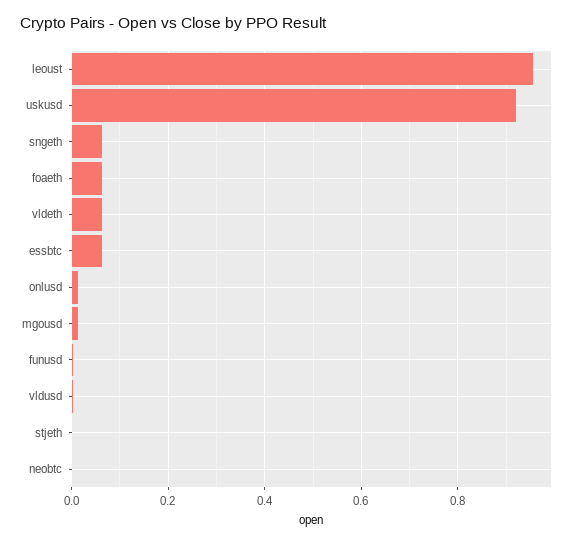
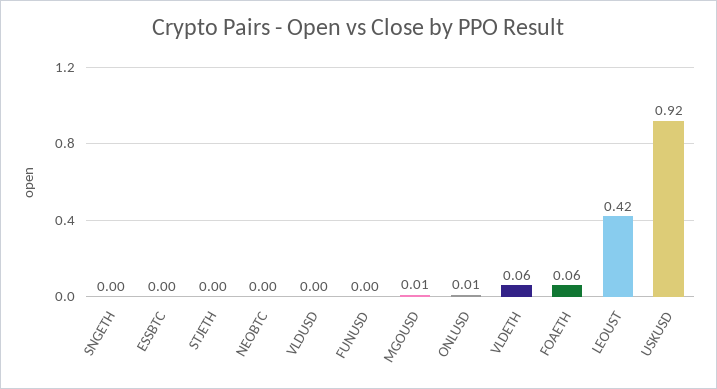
leoust: 0.96 -> 0.42
sngeth: 0.06 -> 0
essbtc: 0.06 -> 0

